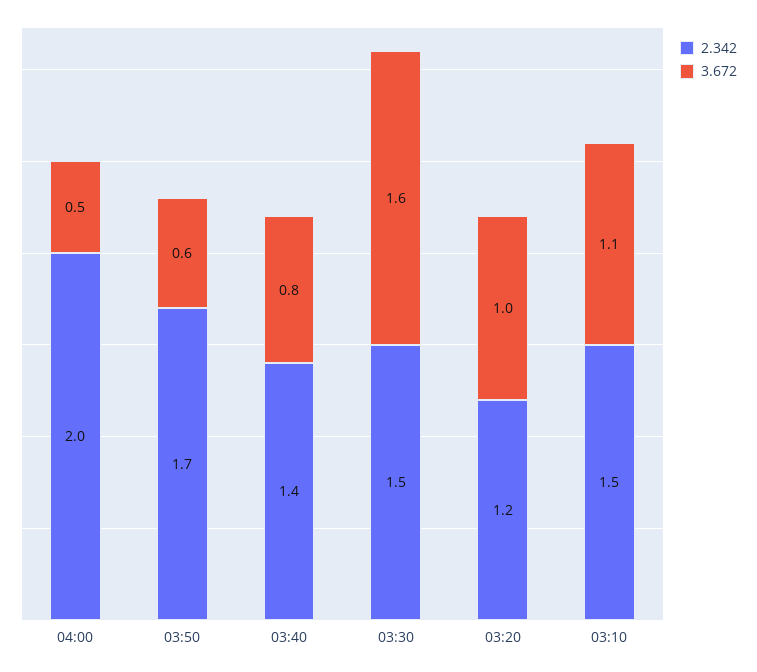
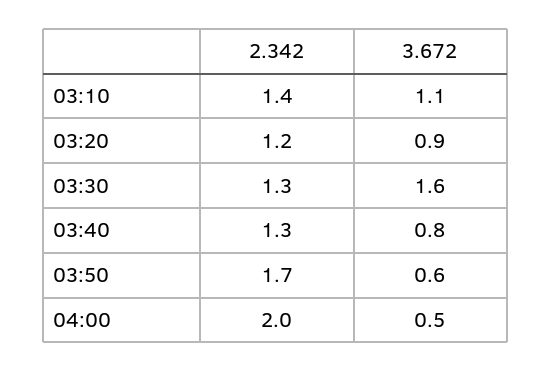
2.342, 03:40: 1.4 -> 1.3
2.342, 03:30: 1.5 -> 1.3
3.672, 03:20: 1 -> 0.9
2.342, 03:10: 1.5 -> 1.4

